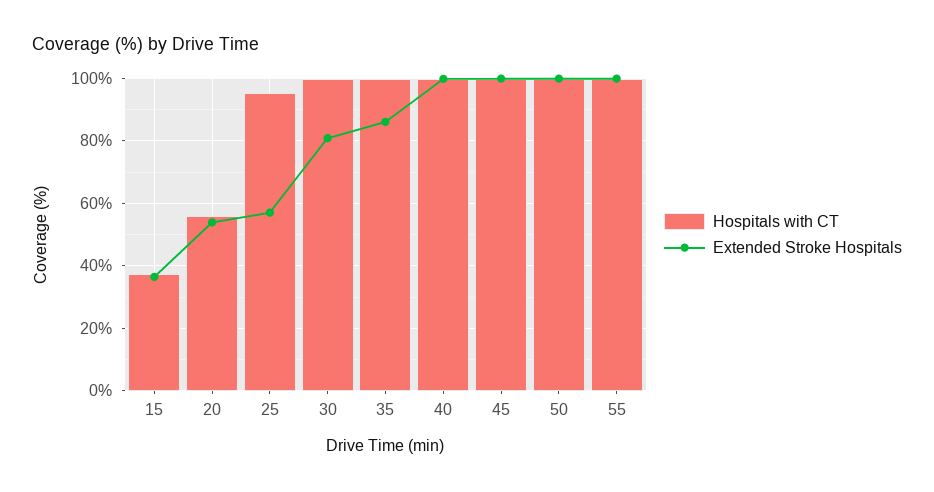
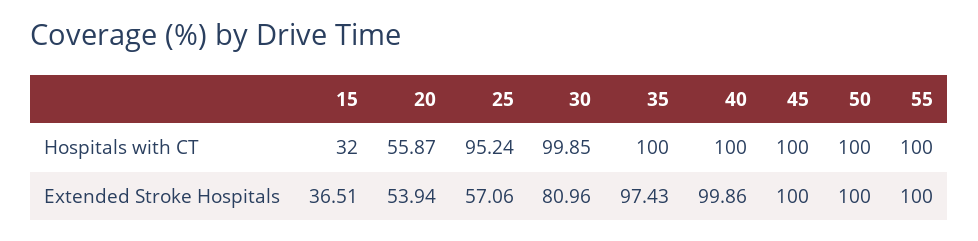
Hospitals with CT, 15: 38 -> 32
Extended Stroke Hospitals, 35: 86 -> 97.43

